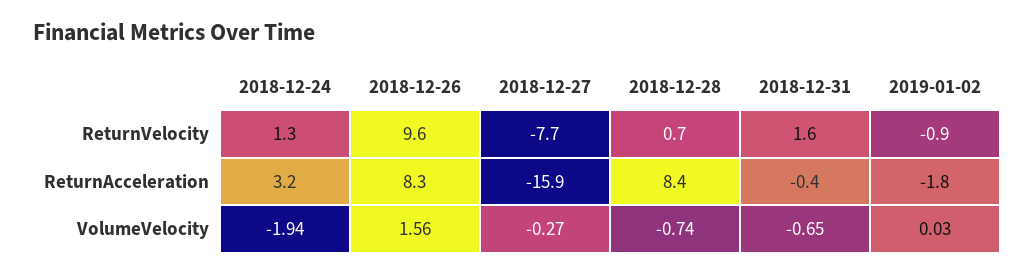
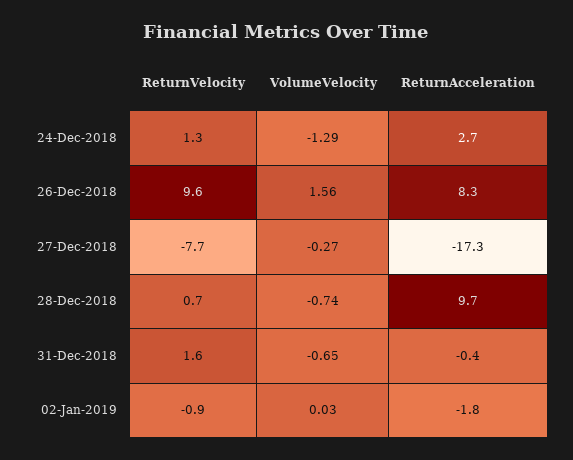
2018-12-24, ReturnAcceleration: 3.2 -> 2.7
2018-12-27, ReturnAcceleration: -15.9 -> -17.3
2018-12-28, ReturnAcceleration: 8.4 -> 9.7
2018-12-24, VolumeVelocity: -1.94 -> -1.29

